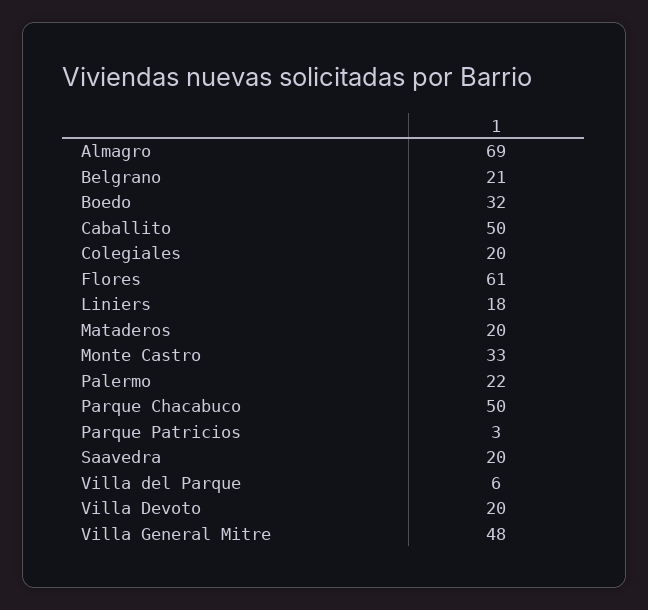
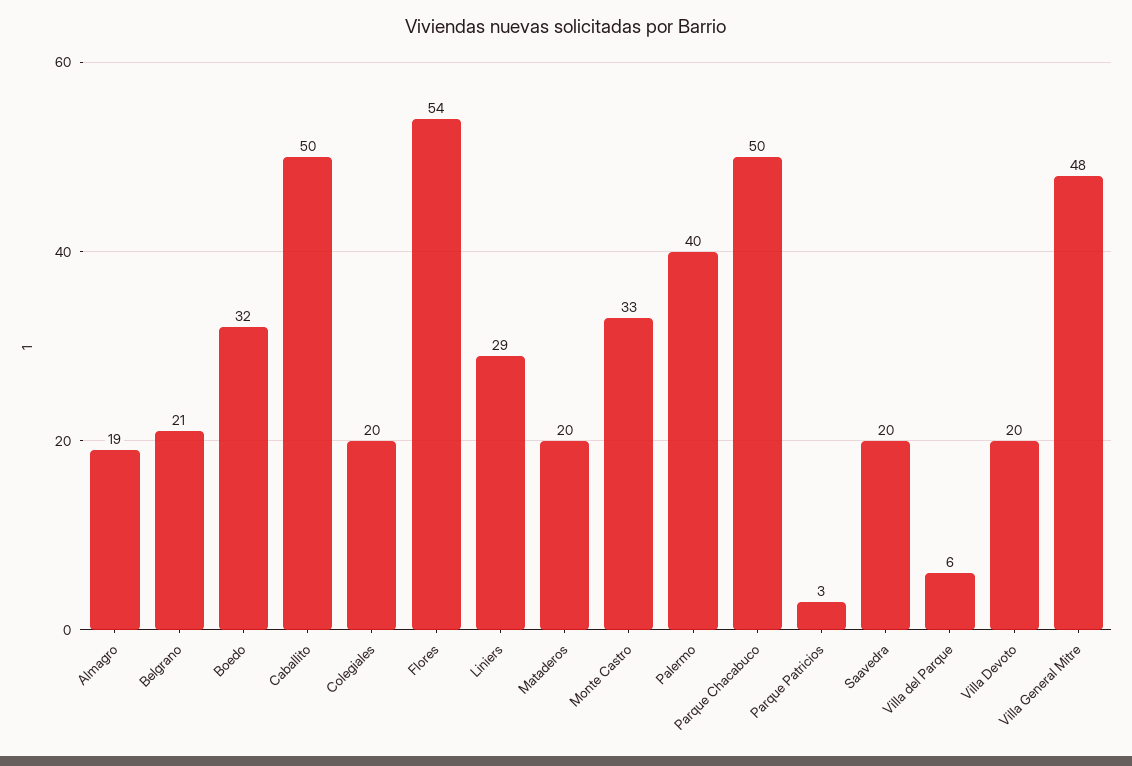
Almagro: 69 -> 19
Flores: 61 -> 54
Liniers: 18 -> 29
Palermo: 22 -> 40

